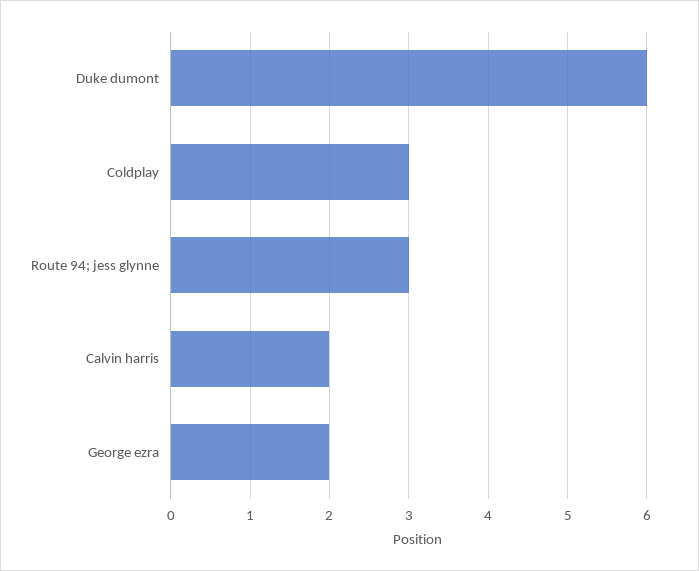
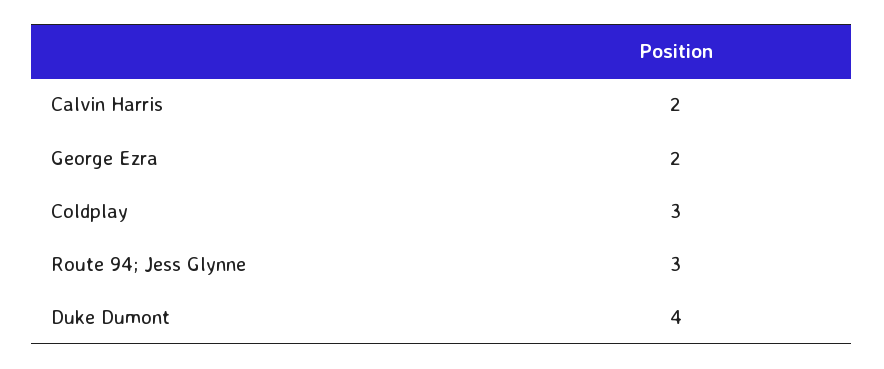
Duke dumont: 6 -> 4

